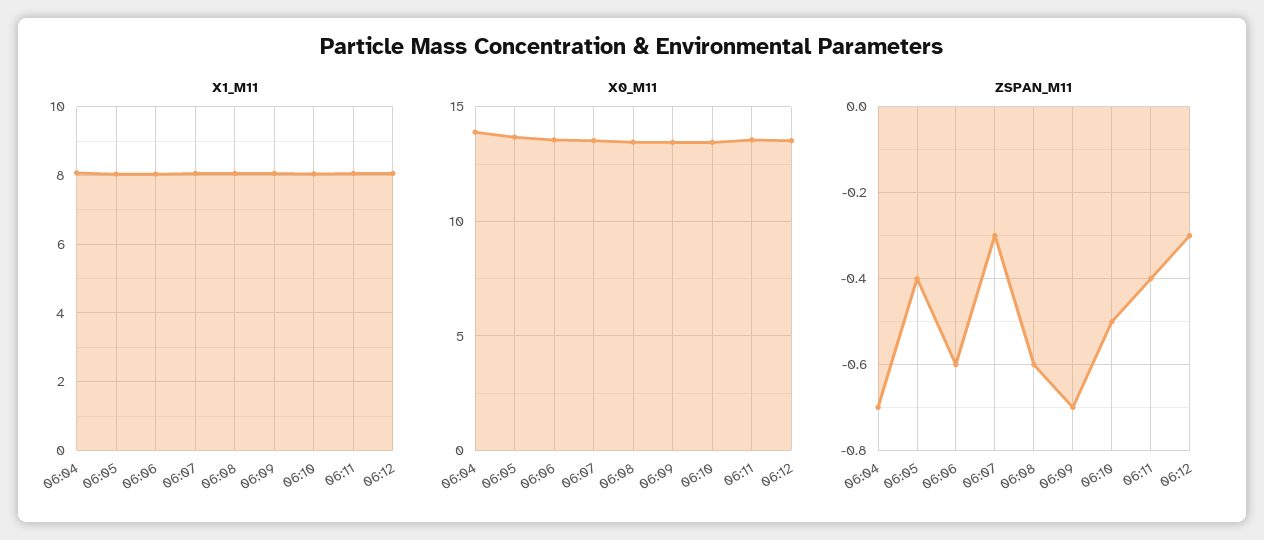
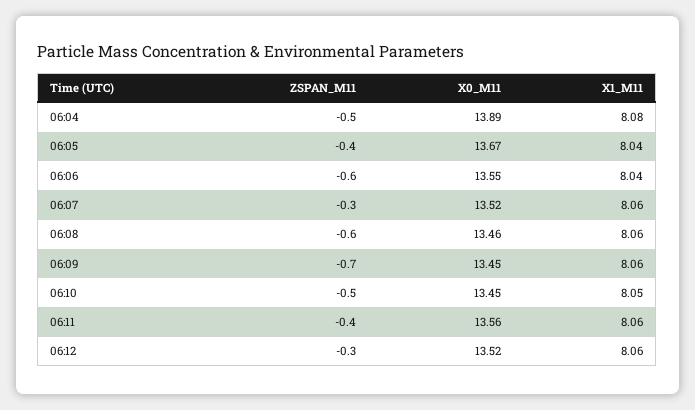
ZSPAN_M11, 06:04: -0.7 -> -0.5

